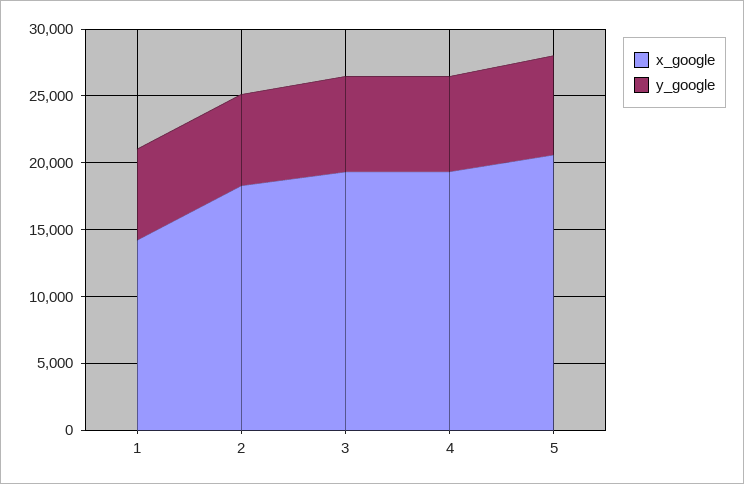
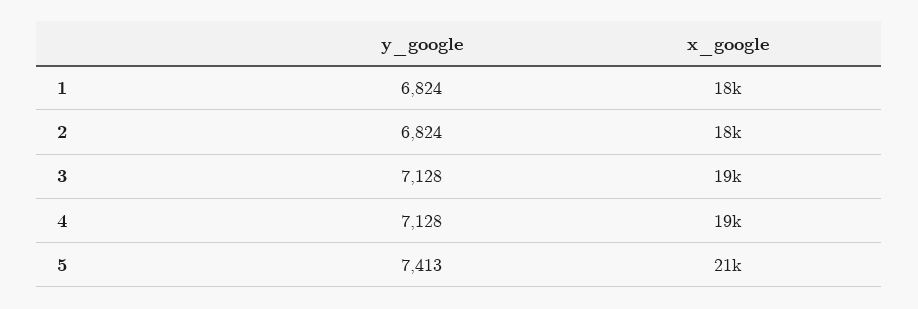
x_google, 1: 14000 -> 18000

